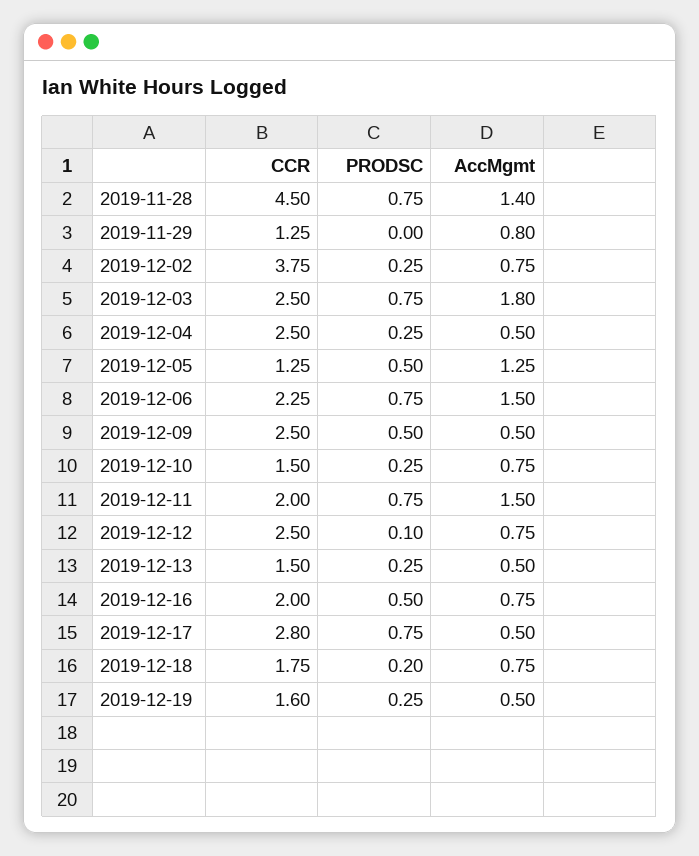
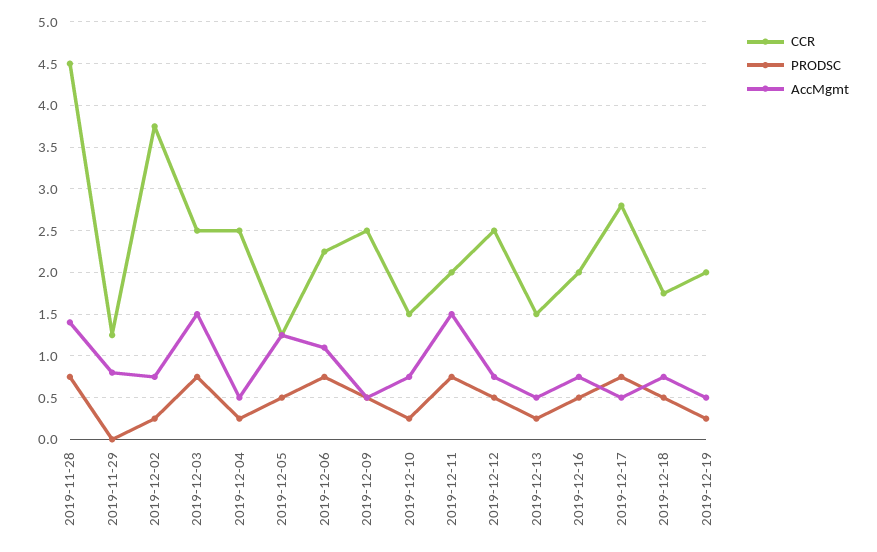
AccMgmt, 2019-12-03: 1.8 -> 1.5
AccMgmt, 2019-12-06: 1.5 -> 1.1
PRODSC, 2019-12-12: 0.1 -> 0.5
PRODSC, 2019-12-18: 0.2 -> 0.5
CCR, 2019-12-19: 1.6 -> 2

